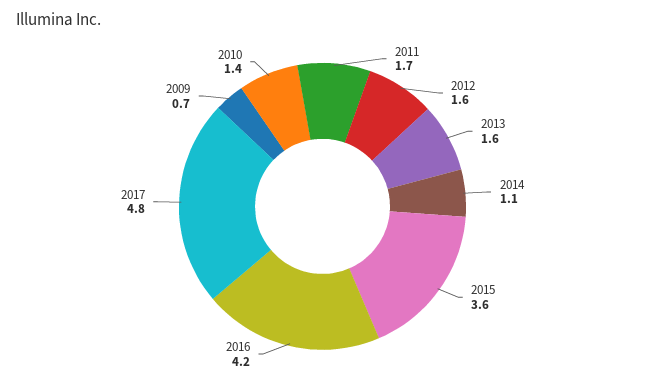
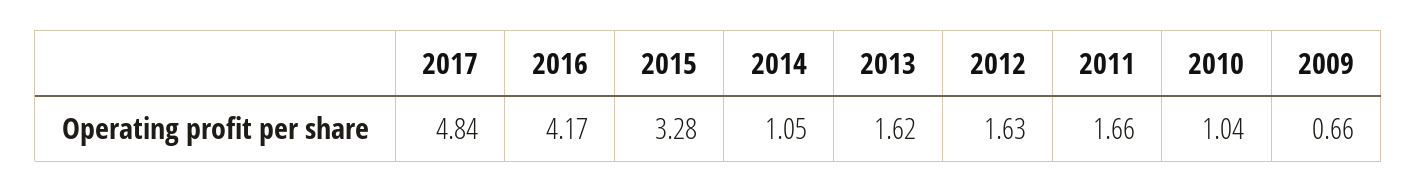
2015: 3.6 -> 3.28
2010: 1.4 -> 1.04

